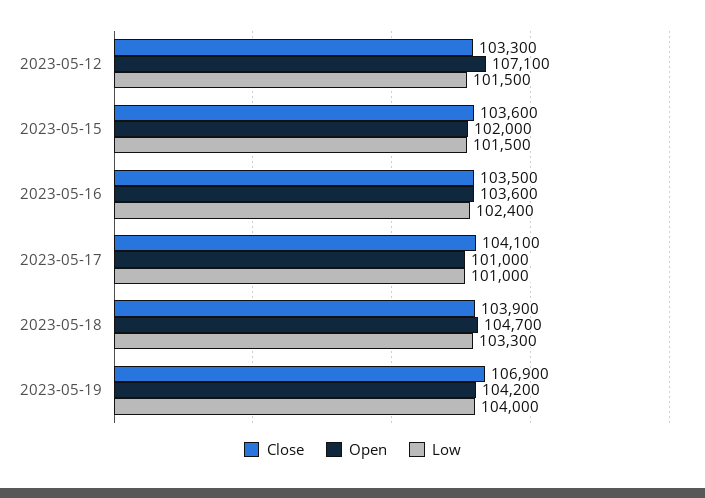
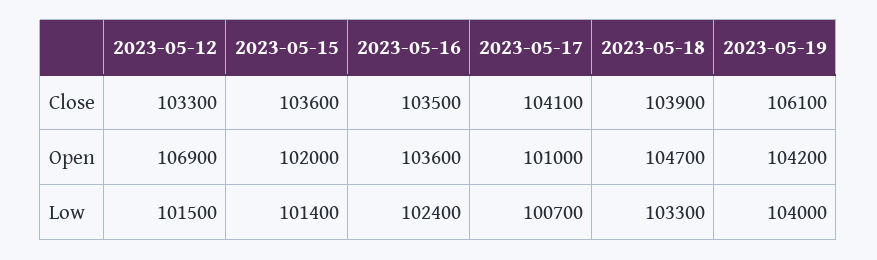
Open, 2023-05-12: 107100 -> 106900
Low, 2023-05-15: 101500 -> 101400
Low, 2023-05-17: 101000 -> 100700
Close, 2023-05-19: 106900 -> 106100

